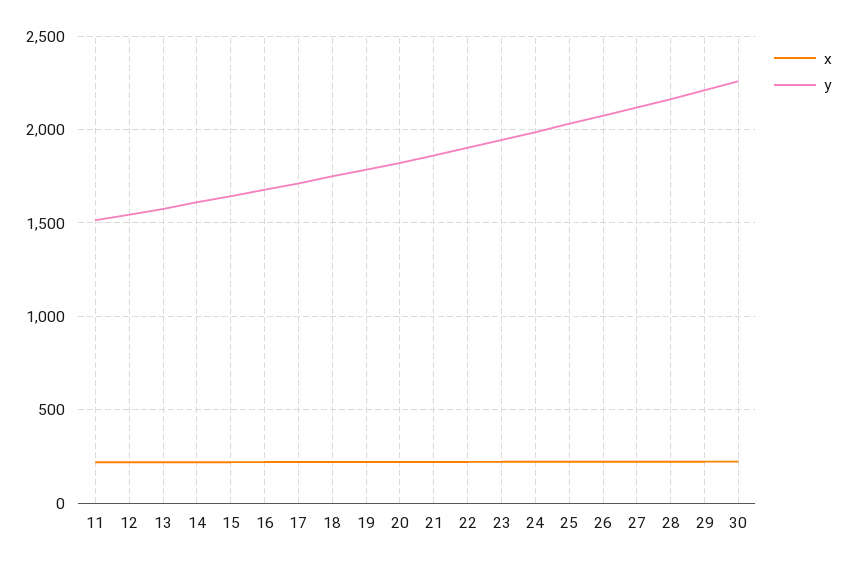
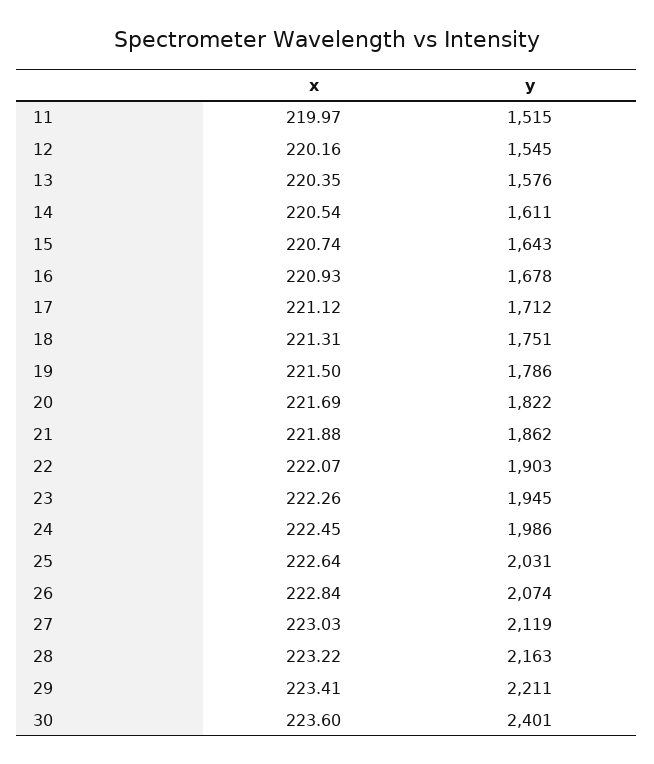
y, 30: 2250 -> 2401

